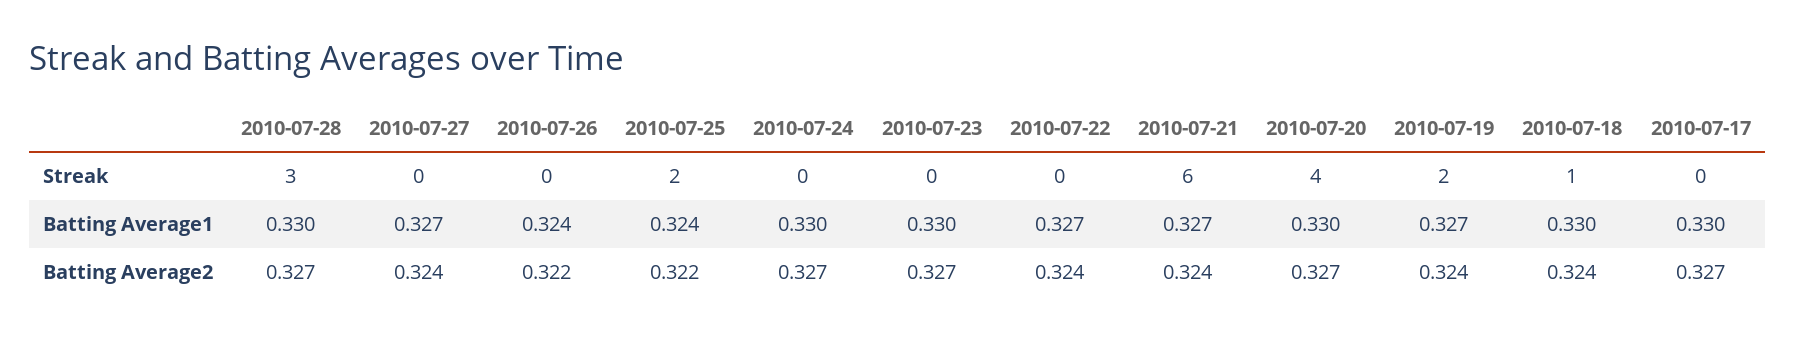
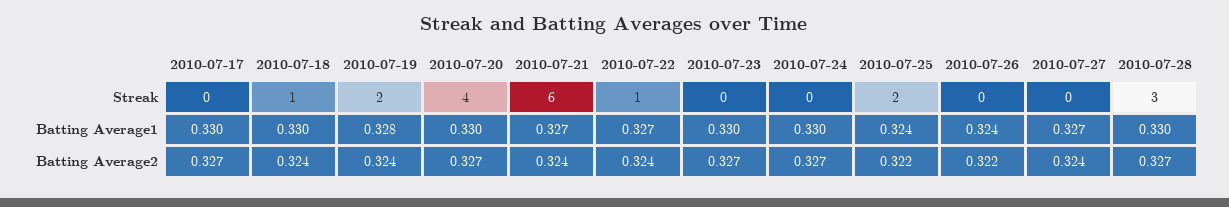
2010-07-22, Streak: 0 -> 1
2010-07-19, Batting Average1: 0.327 -> 0.328

